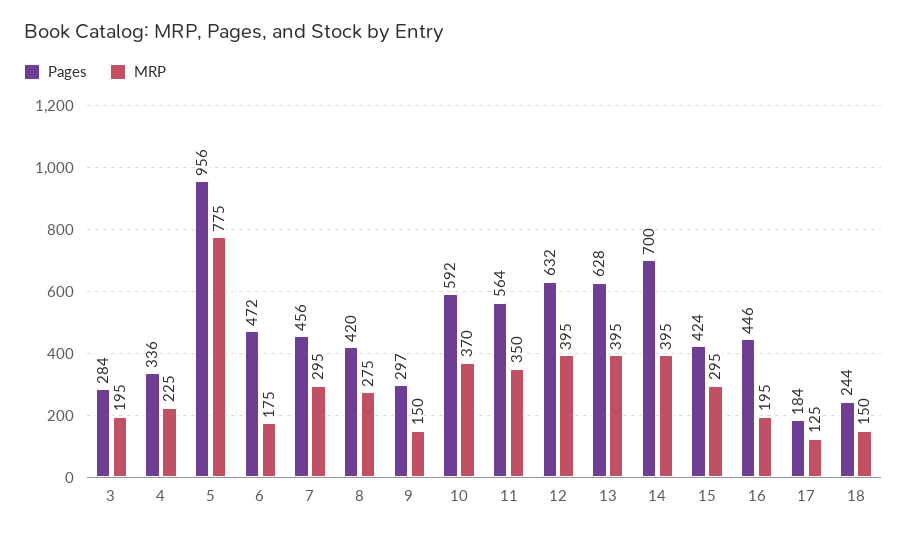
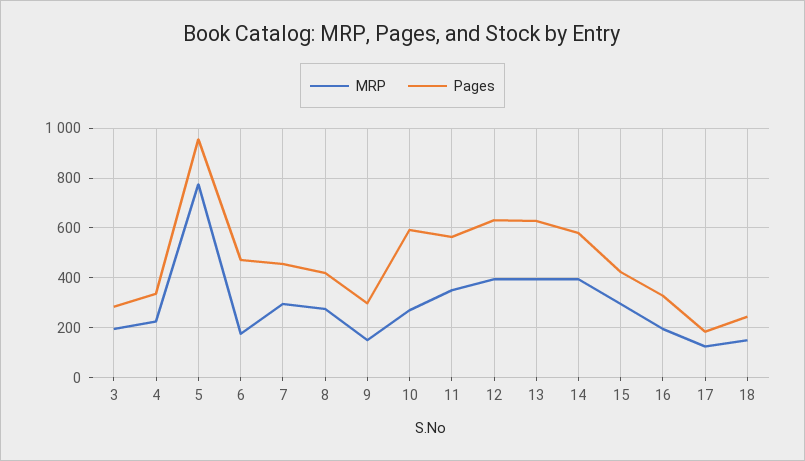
MRP, 10: 370 -> 275
Pages, 14: 700 -> 575
Pages, 16: 446 -> 325

